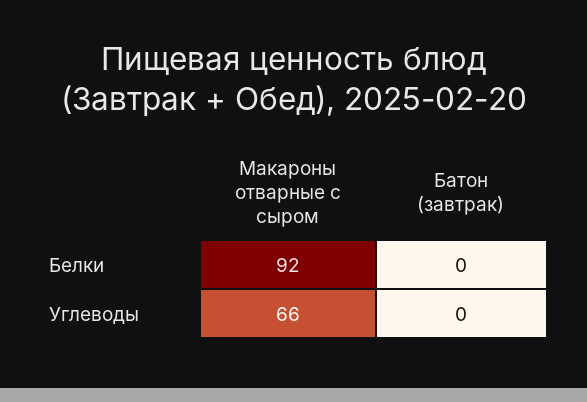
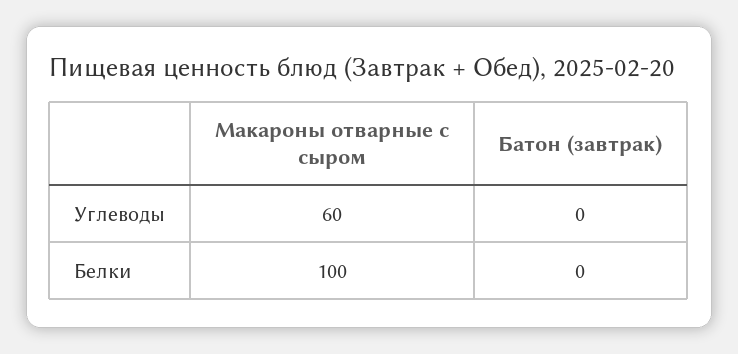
Макароны отварные с сыром, Белки: 92 -> 100
Макароны отварные с сыром, Углеводы: 66 -> 60

